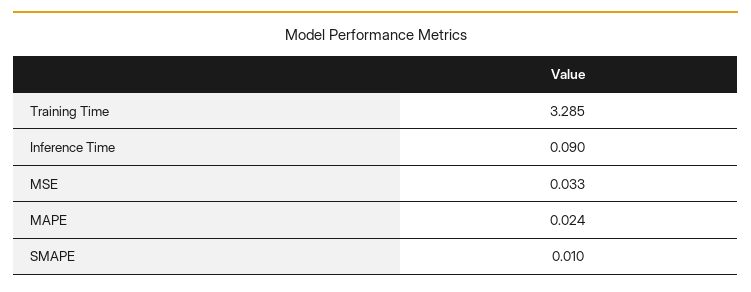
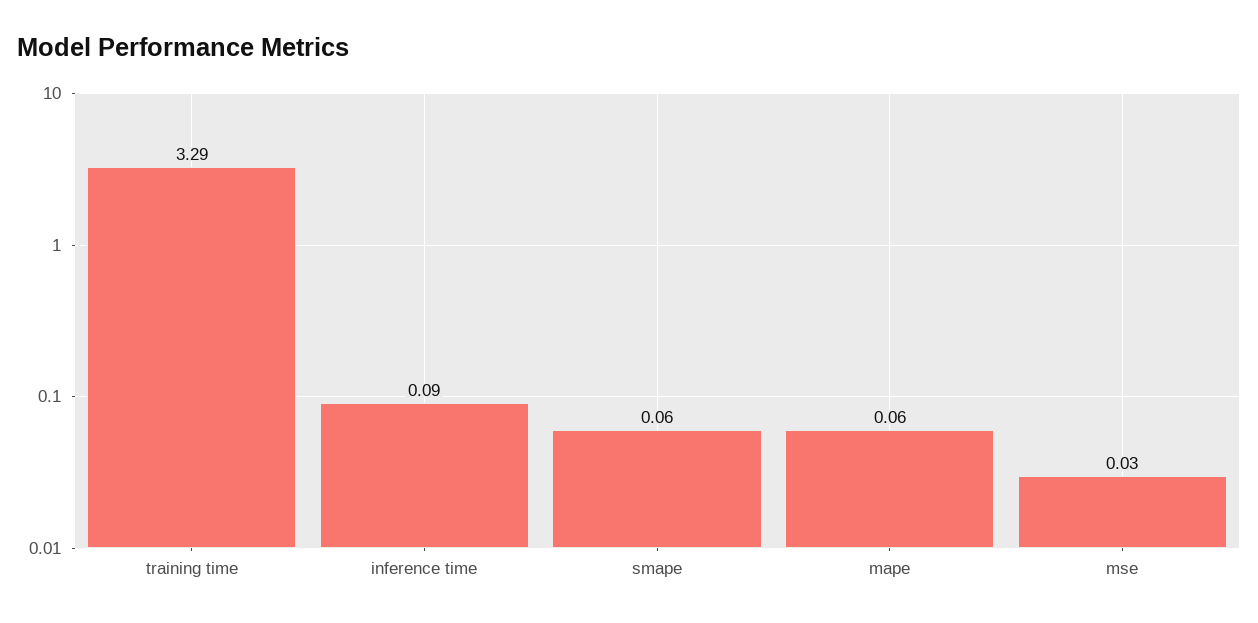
MAPE: 0.024 -> 0.06
SMAPE: 0.01 -> 0.06

